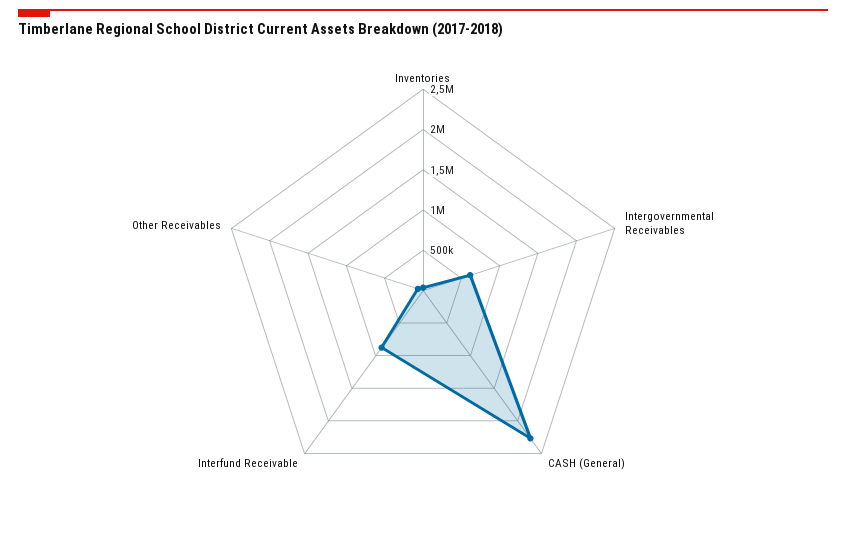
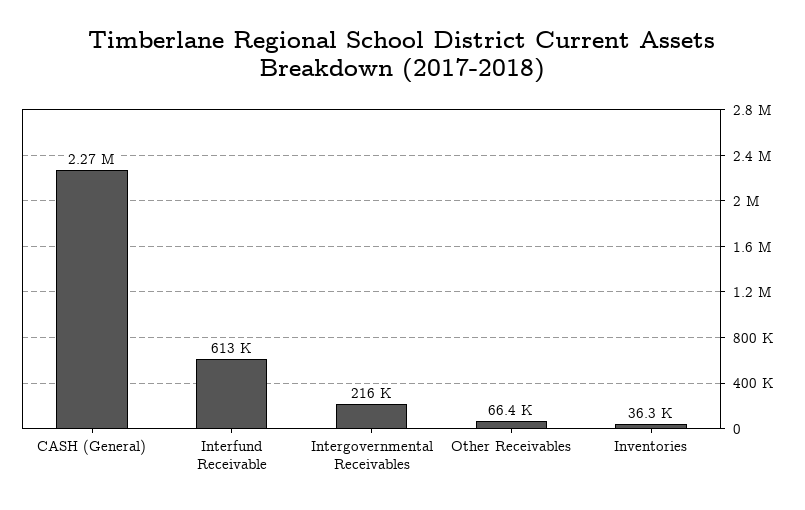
Intergovernmental Receivables: 600000 -> 216000
Interfund Receivable: 900000 -> 613000

